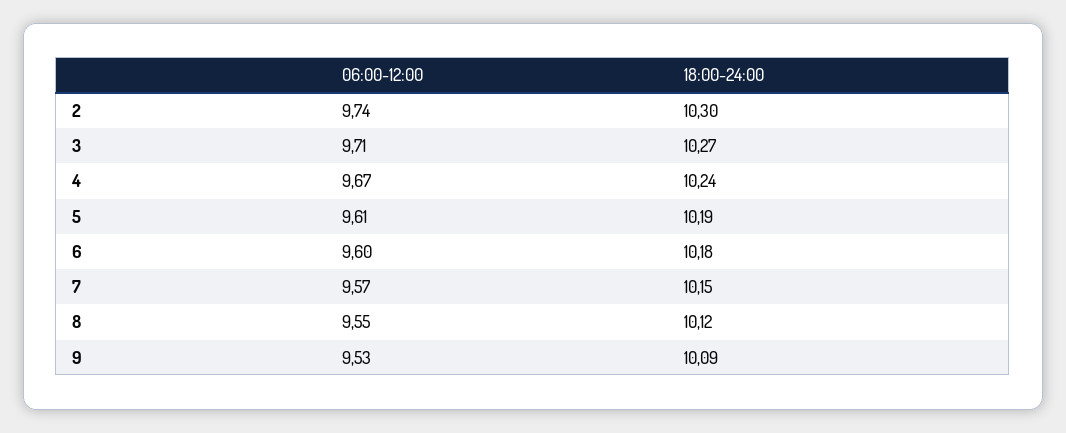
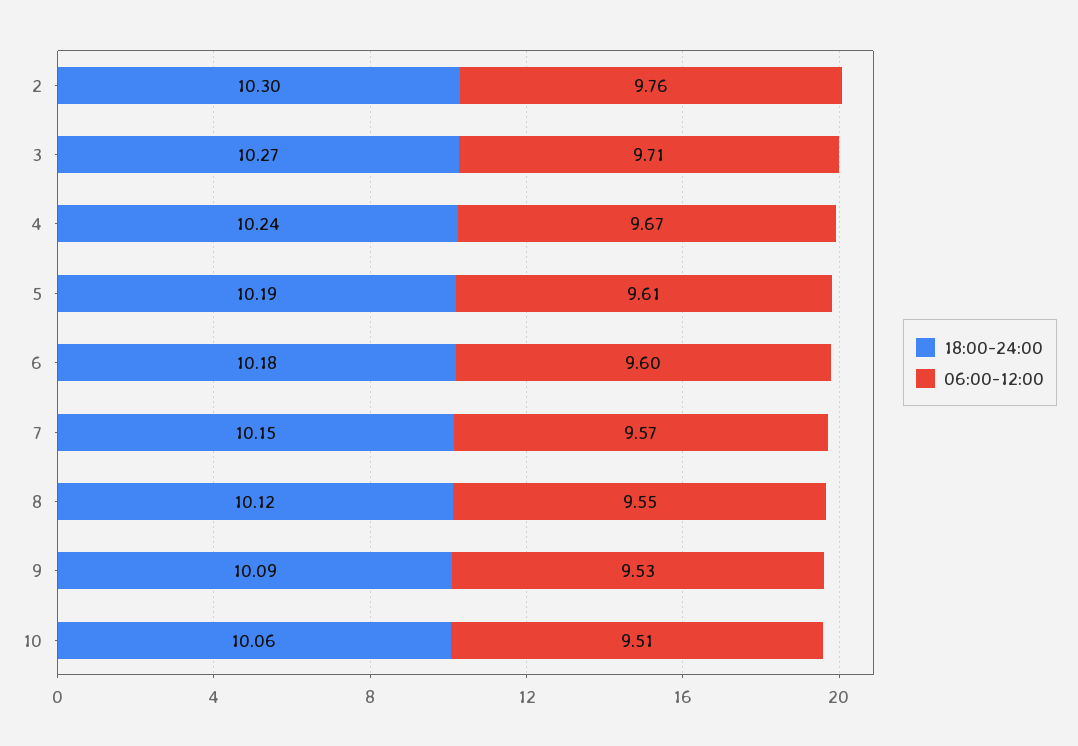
06:00-12:00, 2: 9.74 -> 9.76
18:00-24:00, 10: none -> 10.06
06:00-12:00, 10: none -> 9.51

